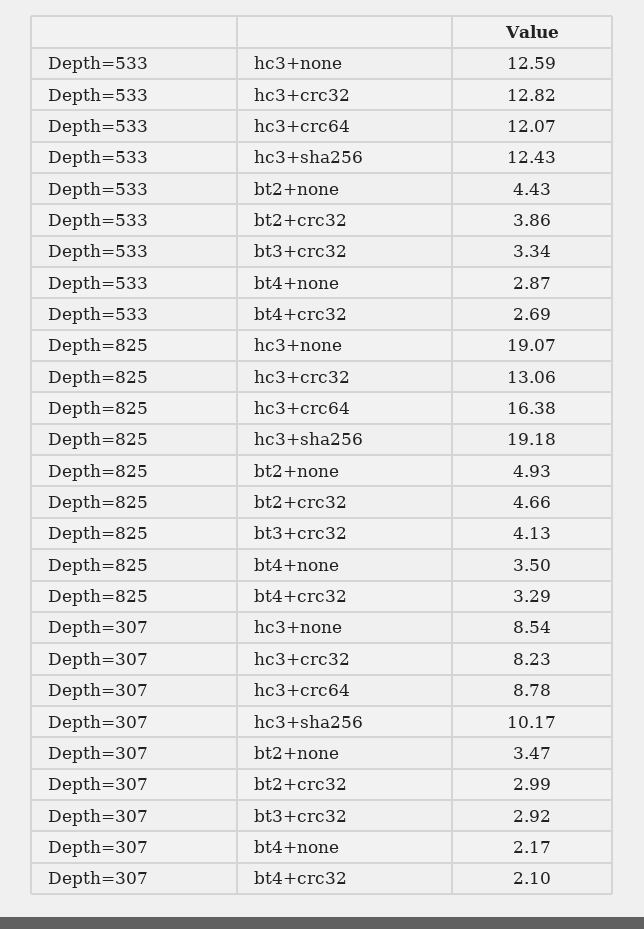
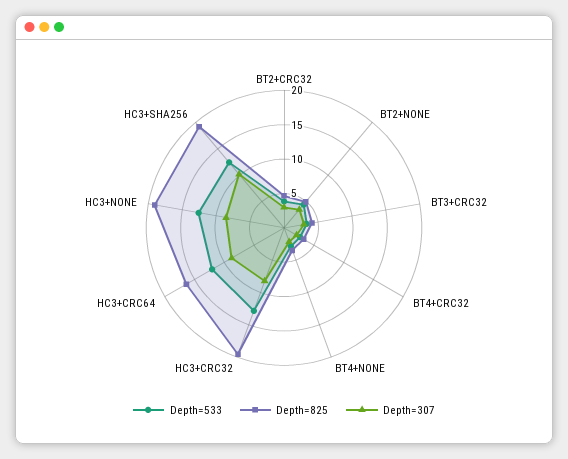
Depth=825, hc3+crc32: 13.06 -> 20

